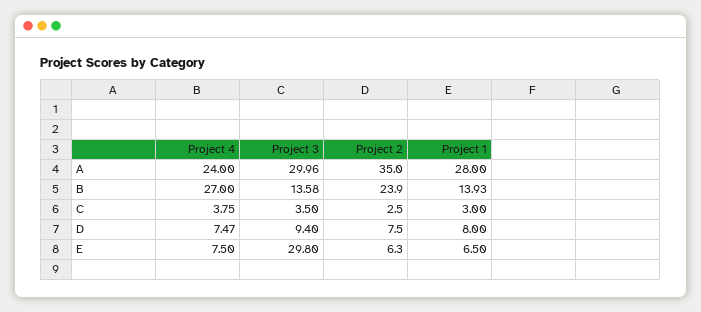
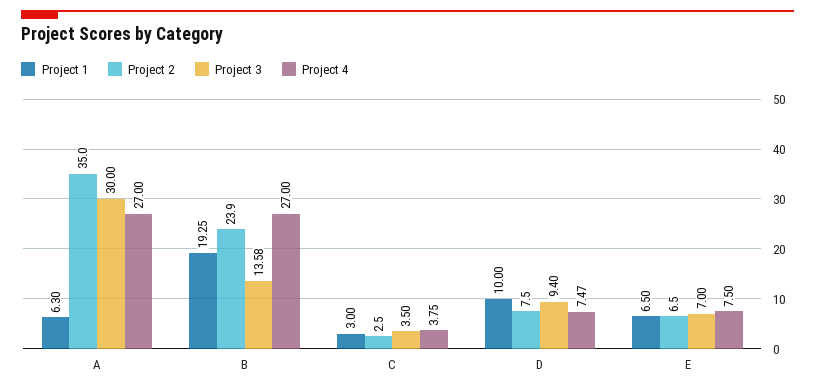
Project 4, A: 24 -> 27
Project 3, A: 29.96 -> 30
Project 1, A: 28 -> 6.3
Project 1, B: 13.93 -> 19.25
Project 1, D: 8 -> 10
Project 3, E: 29.8 -> 7
Project 2, E: 6.3 -> 6.5

